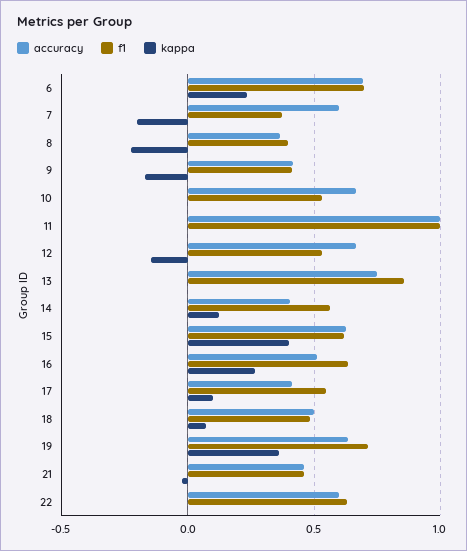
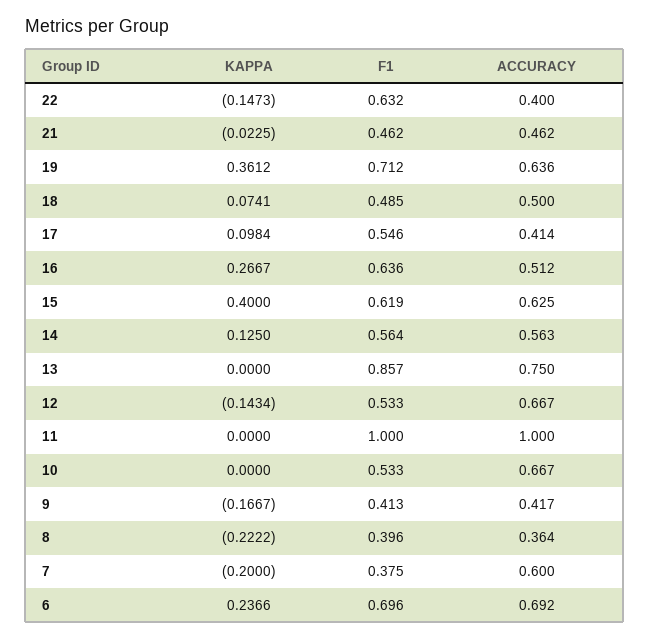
accuracy, 14: 0.4 -> 0.563
accuracy, 22: 0.6 -> 0.4
kappa, 22: 0 -> -0.1473

